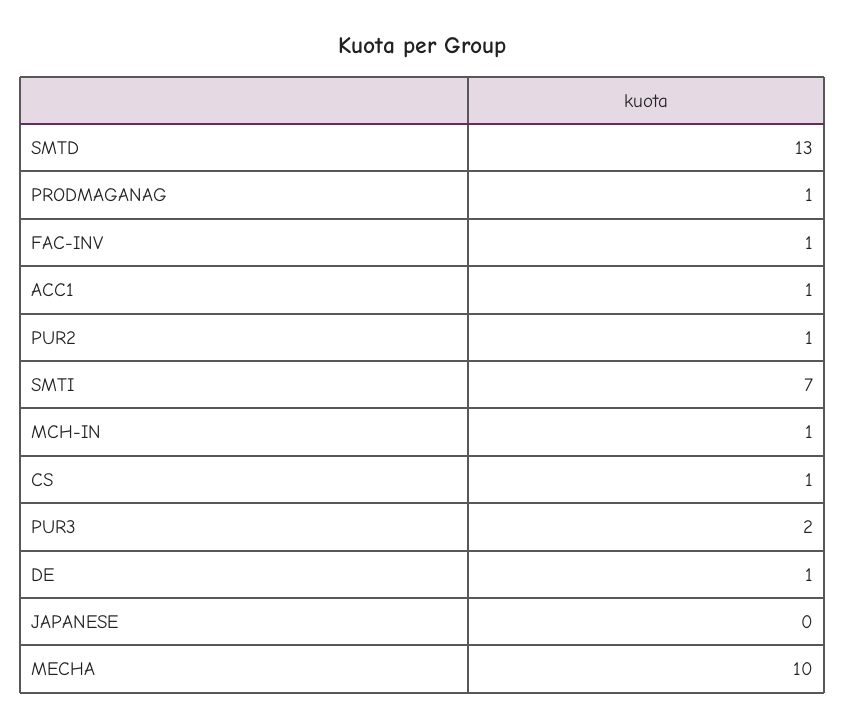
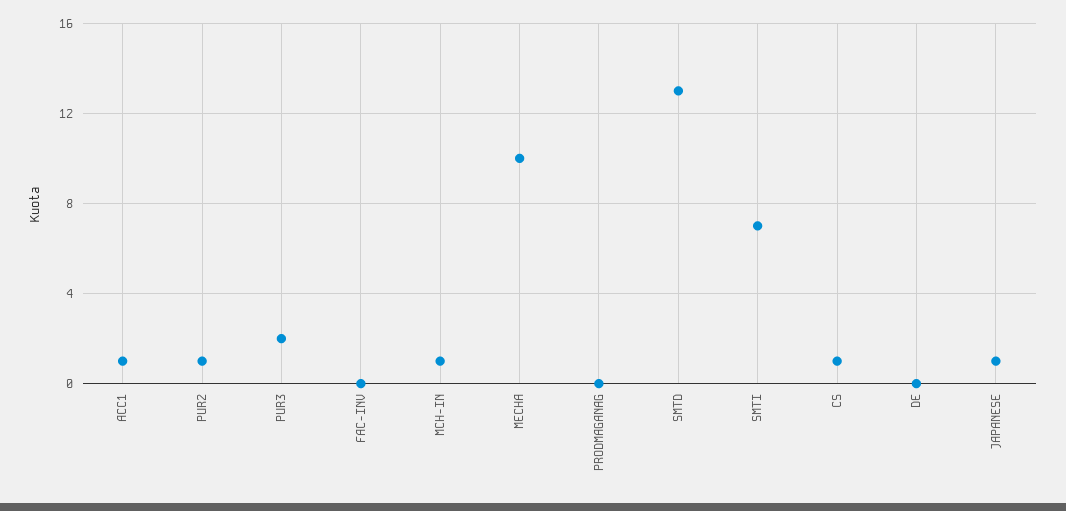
PRODMAGANAG: 1 -> 0
FAC-INV: 1 -> 0
DE: 1 -> 0
JAPANESE: 0 -> 1

